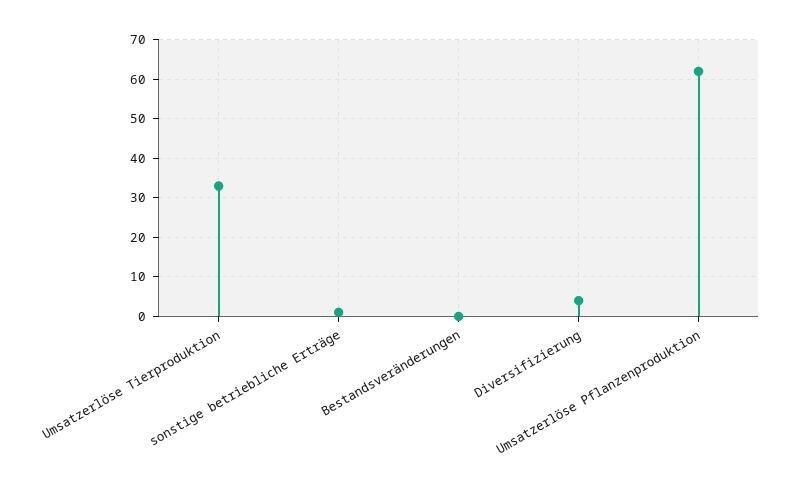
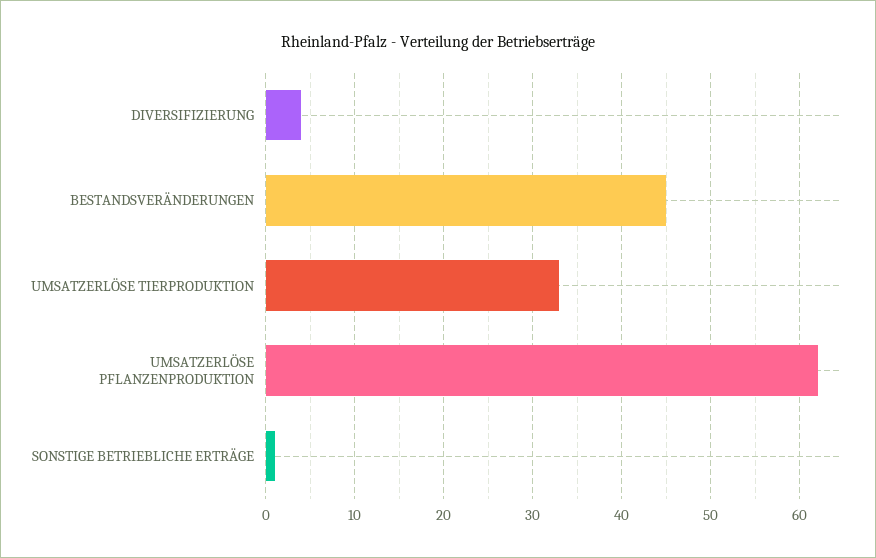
Bestandsveränderungen: 0 -> 45

